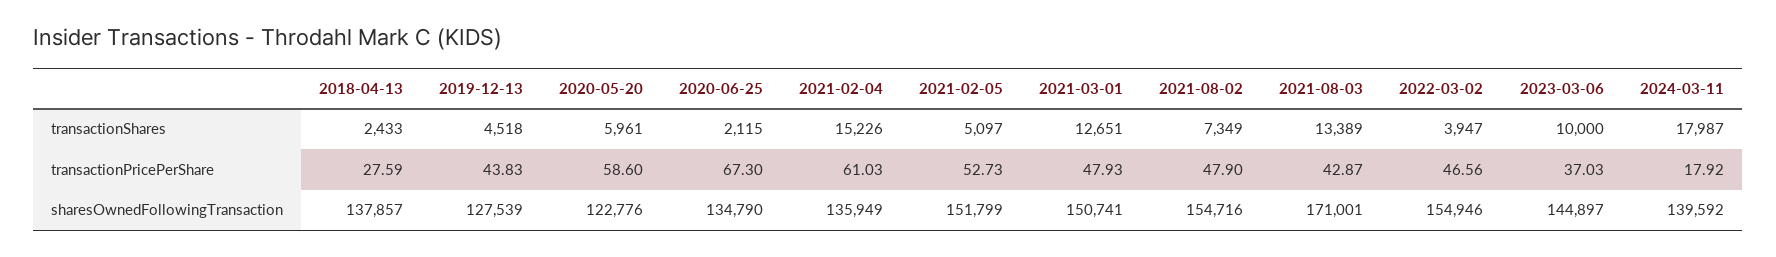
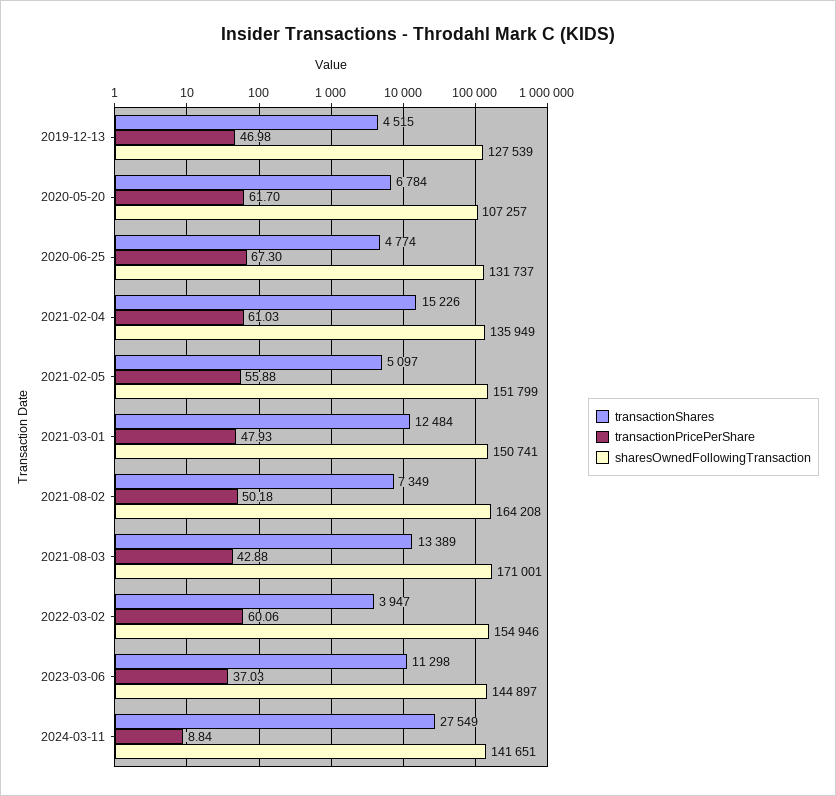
transactionShares, 2018-04-13: 2433 -> none
transactionShares, 2019-12-13: 4518 -> 4515
transactionShares, 2020-05-20: 5961 -> 6784
transactionShares, 2020-06-25: 2115 -> 4774
transactionShares, 2021-03-01: 12651 -> 12484
transactionShares, 2023-03-06: 10000 -> 11298
transactionShares, 2024-03-11: 17987 -> 27549
transactionPricePerShare, 2018-04-13: 27.59 -> none
transactionPricePerShare, 2019-12-13: 43.83 -> 46.98
transactionPricePerShare, 2020-05-20: 58.6 -> 61.7
transactionPricePerShare, 2021-02-05: 52.73 -> 55.88
transactionPricePerShare, 2021-08-02: 47.9 -> 50.18
transactionPricePerShare, 2021-08-03: 42.87 -> 42.88
transactionPricePerShare, 2022-03-02: 46.56 -> 60.06
transactionPricePerShare, 2024-03-11: 17.92 -> 8.84
sharesOwnedFollowingTransaction, 2018-04-13: 137857 -> none
sharesOwnedFollowingTransaction, 2020-05-20: 122776 -> 107257
sharesOwnedFollowingTransaction, 2020-06-25: 134790 -> 131737
sharesOwnedFollowingTransaction, 2021-08-02: 154716 -> 164208
sharesOwnedFollowingTransaction, 2024-03-11: 139592 -> 141651

